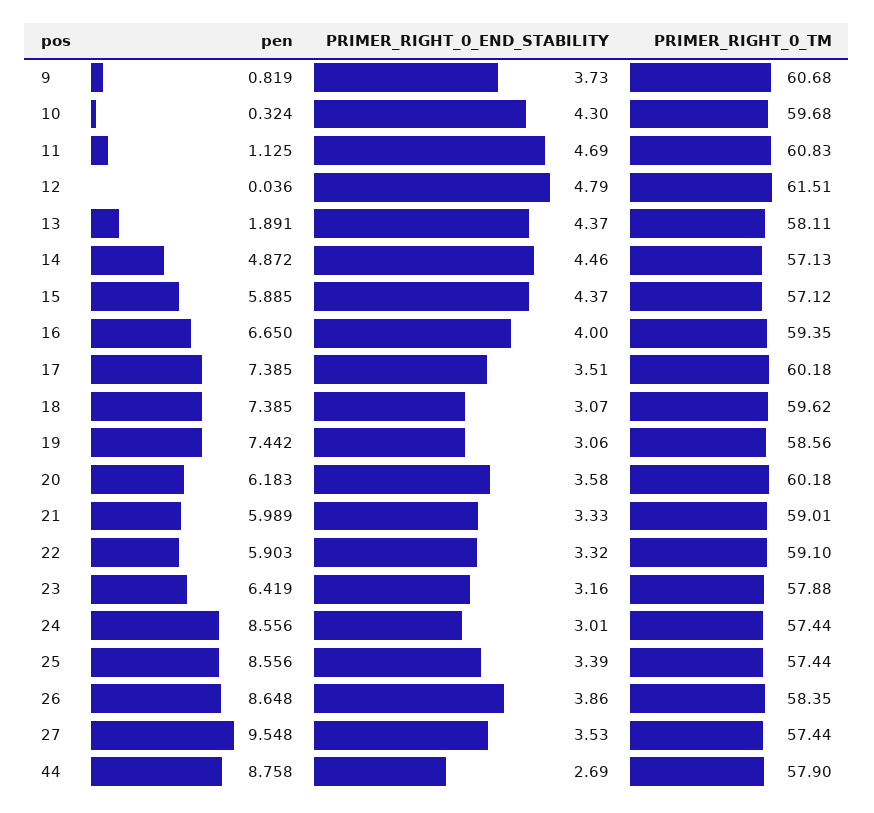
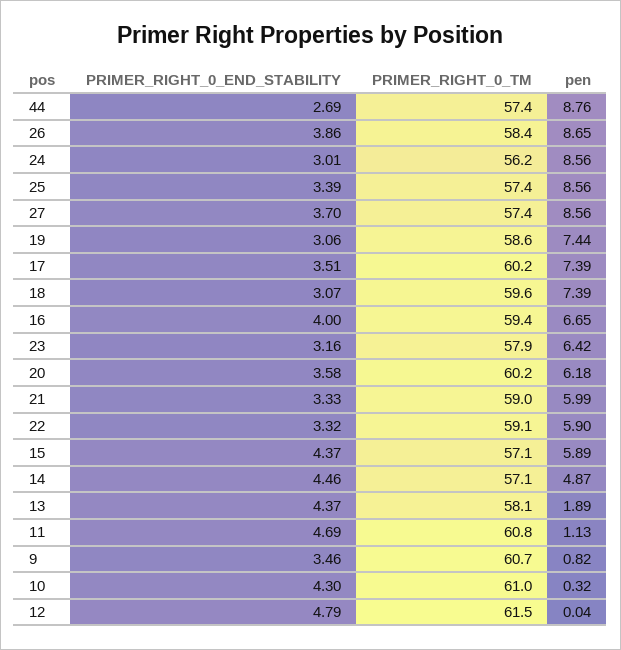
PRIMER_RIGHT_0_END_STABILITY, 9: 3.73 -> 3.46
PRIMER_RIGHT_0_TM, 10: 59.68 -> 61
PRIMER_RIGHT_0_TM, 24: 57.44 -> 56.2
pen, 27: 9.548 -> 8.56
PRIMER_RIGHT_0_END_STABILITY, 27: 3.53 -> 3.7
PRIMER_RIGHT_0_TM, 44: 57.9 -> 57.4

